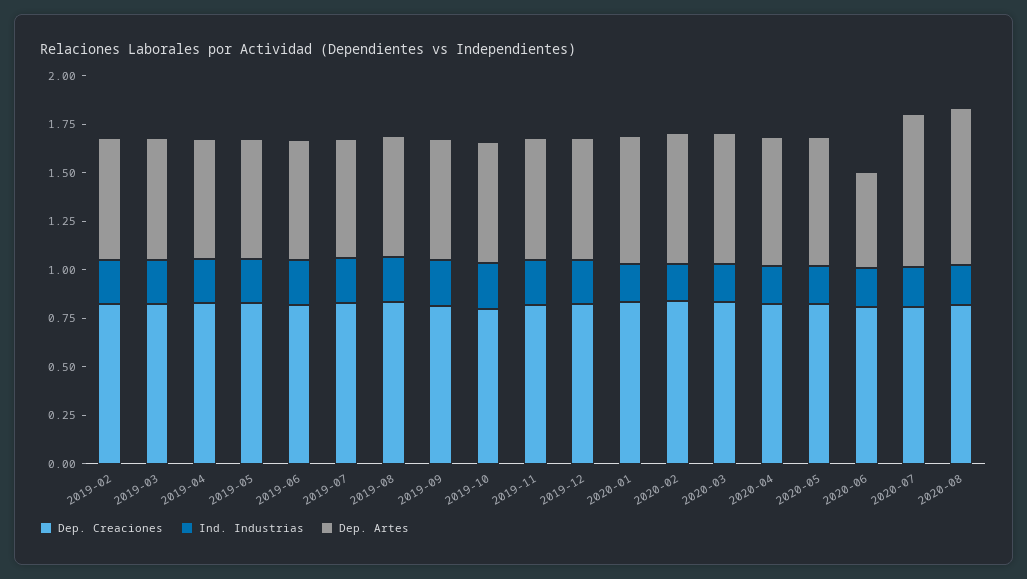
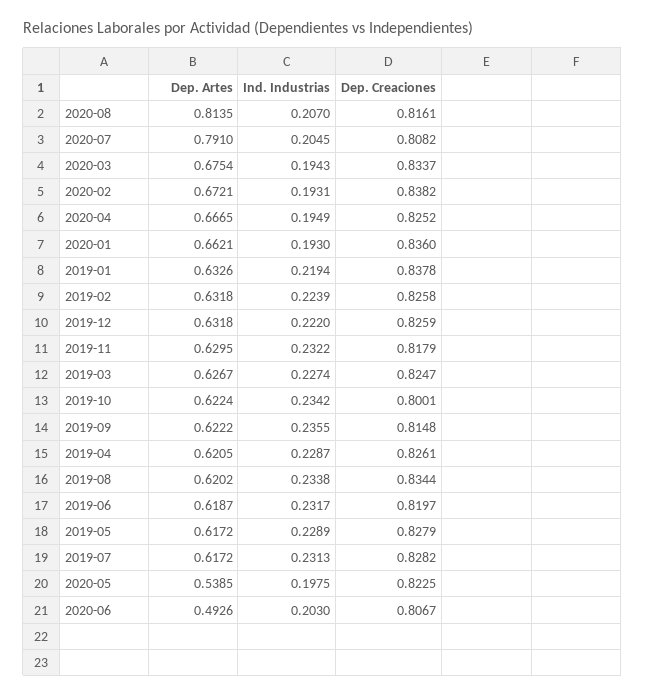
Dep. Artes, 2020-05: 0.65 -> 0.5385
Dep. Artes, 2019-01: none -> 0.6326
Ind. Industrias, 2019-01: none -> 0.2194
Dep. Creaciones, 2019-01: none -> 0.8378

